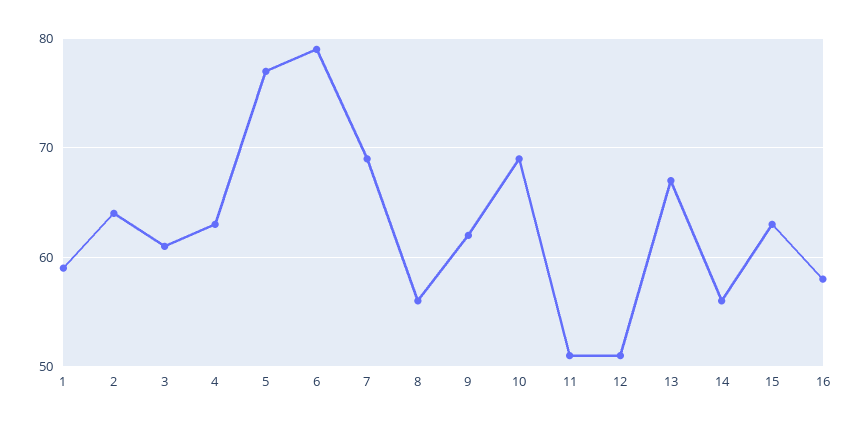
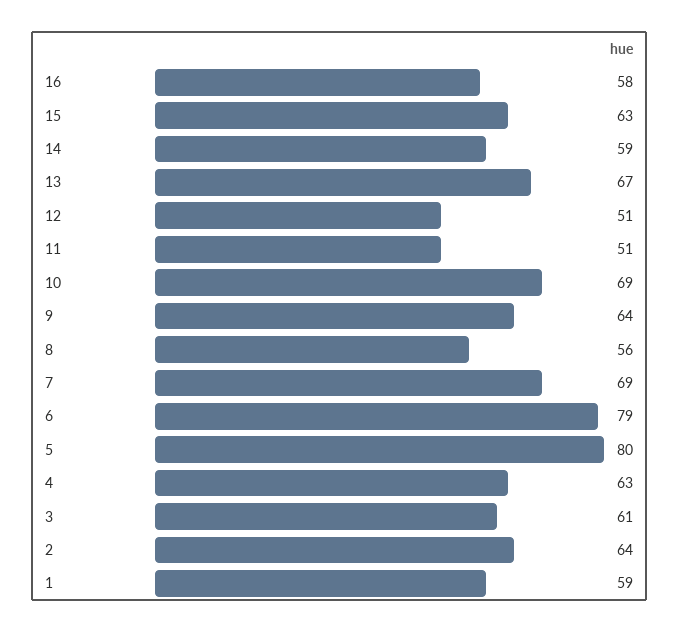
5: 77 -> 80
9: 62 -> 64
14: 56 -> 59

